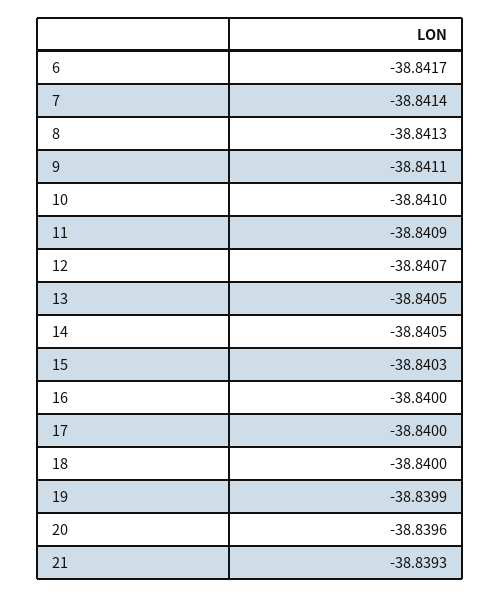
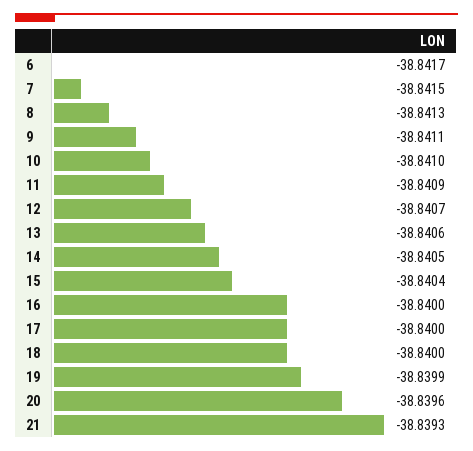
7: -38.8414 -> -38.8415
13: -38.8405 -> -38.8406
15: -38.8403 -> -38.8404

